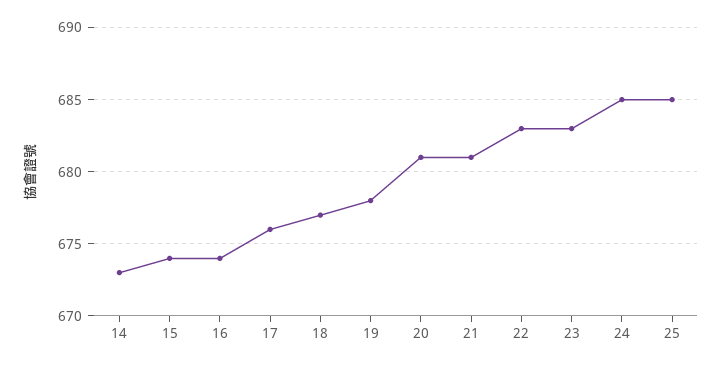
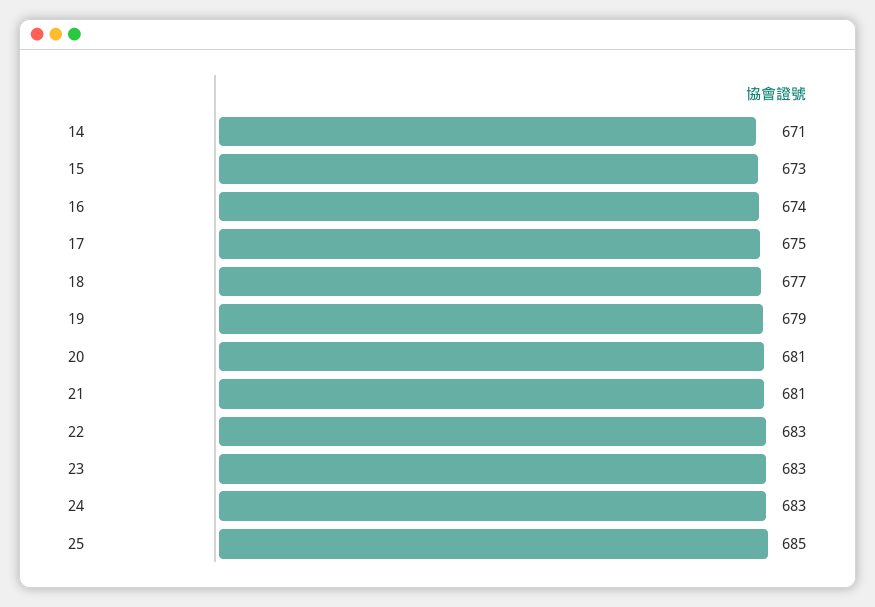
14: 673 -> 671
15: 674 -> 673
17: 676 -> 675
19: 678 -> 679
24: 685 -> 683

